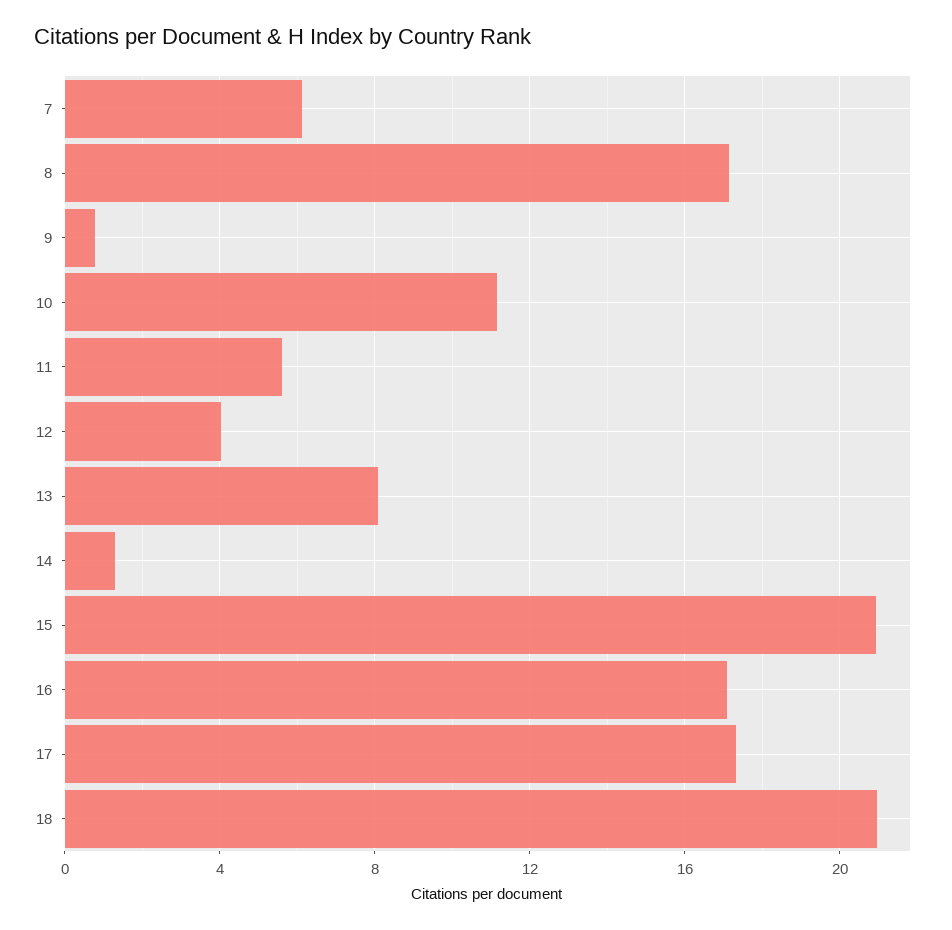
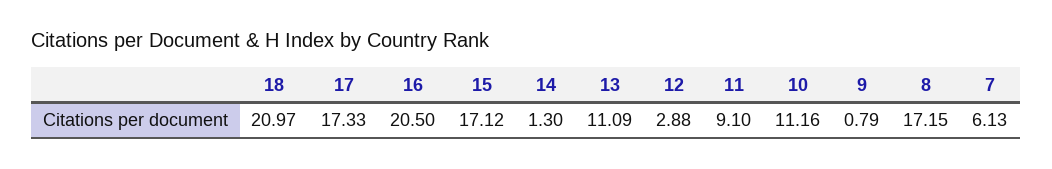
11: 5.5 -> 9.1
12: 4 -> 2.88
13: 8 -> 11.09
15: 21 -> 17.12
16: 17 -> 20.5

